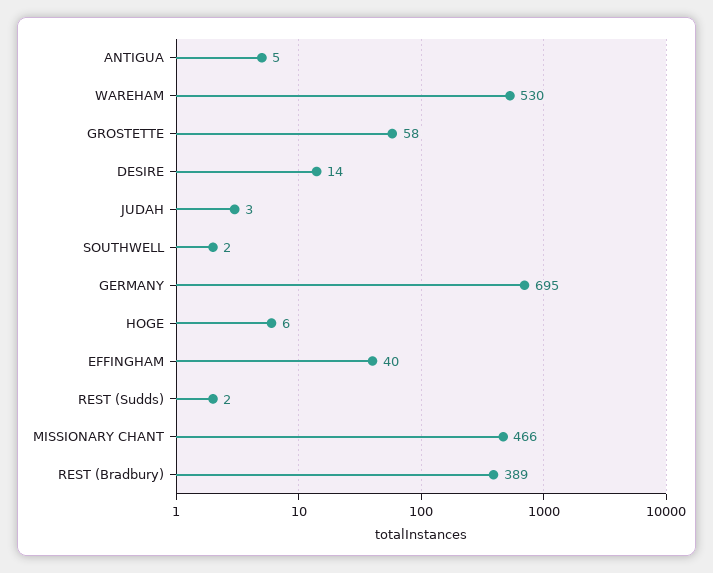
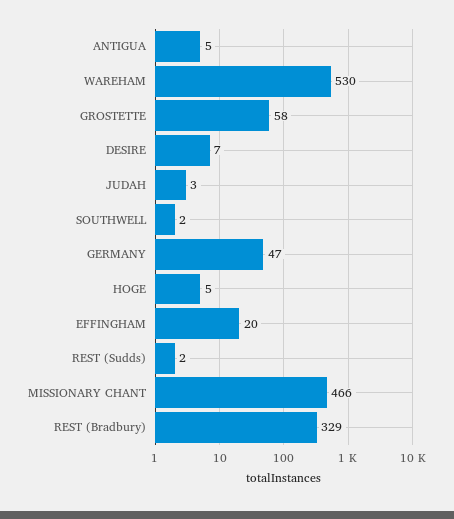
DESIRE: 14 -> 7
GERMANY: 695 -> 47
HOGE: 6 -> 5
EFFINGHAM: 40 -> 20
REST (Bradbury): 389 -> 329

